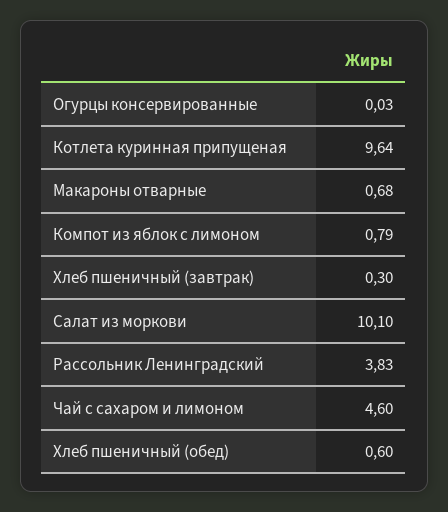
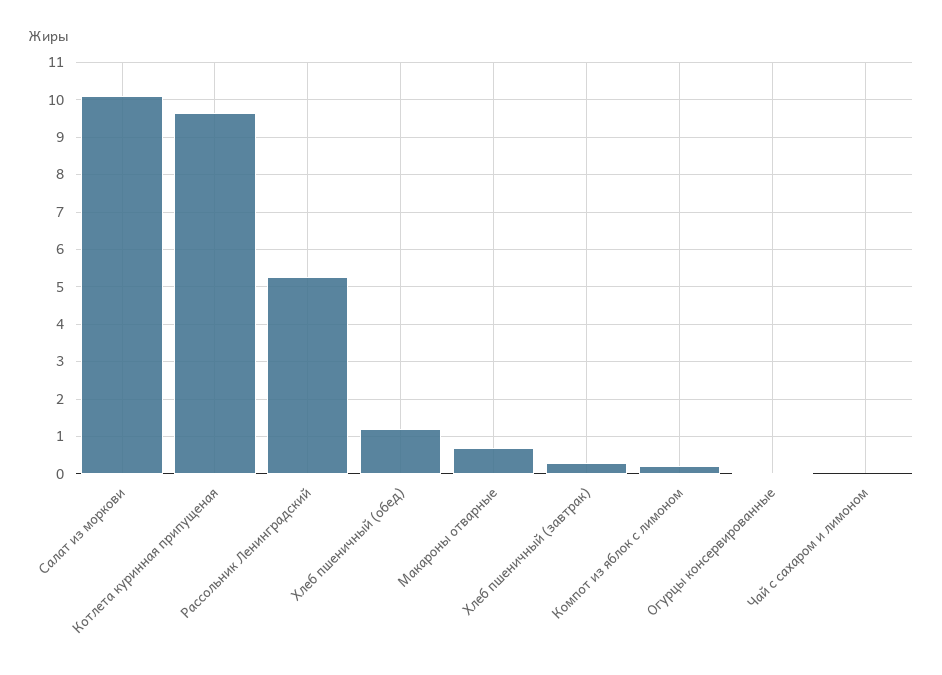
Компот из яблок с лимоном: 0.79 -> 0.2
Рассольник Ленинградский: 3.83 -> 5.2
Чай с сахаром и лимоном: 4.6 -> 0
Хлеб пшеничный (обед): 0.6 -> 1.2

